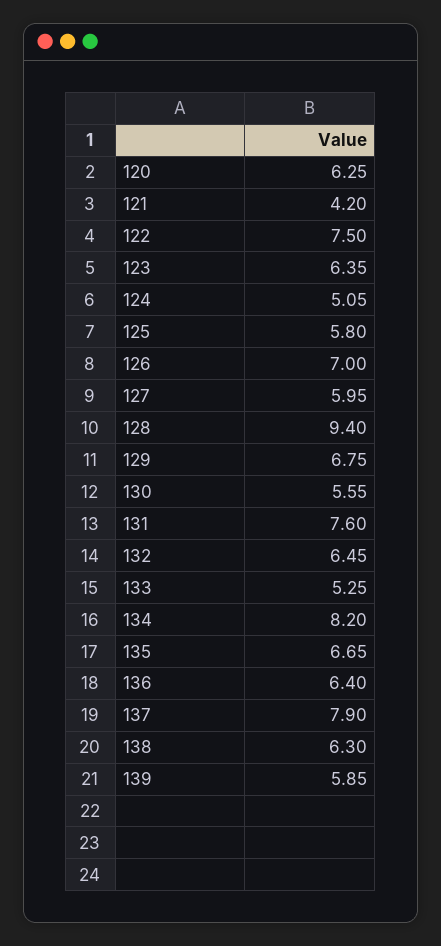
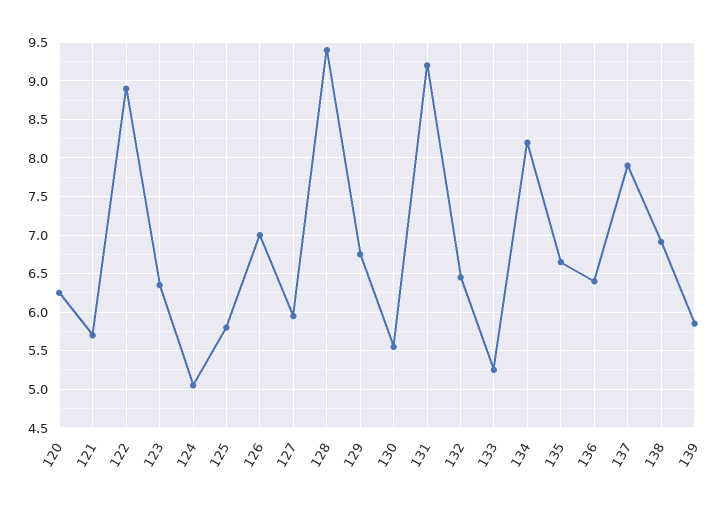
121: 4.2 -> 5.7
122: 7.5 -> 8.9
131: 7.6 -> 9.2
138: 6.3 -> 6.9

